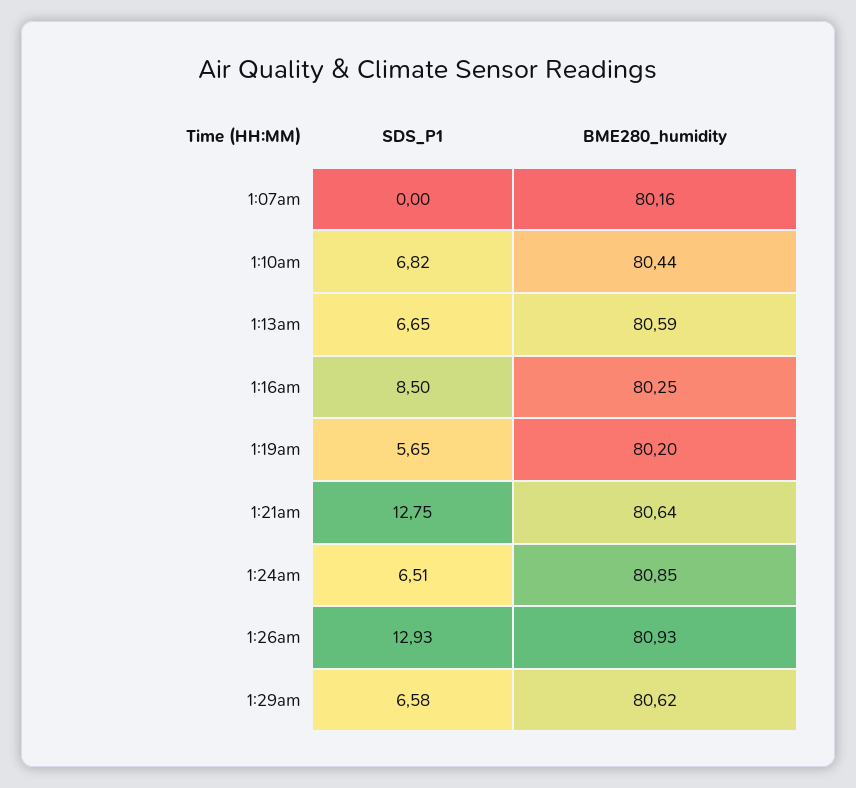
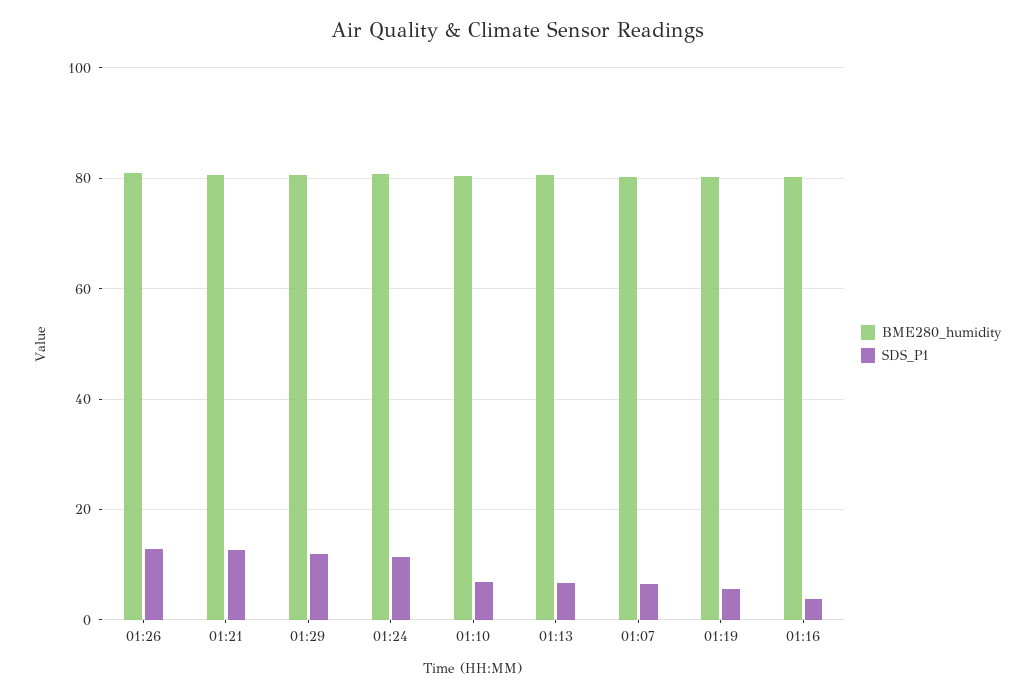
SDS_P1, 1:07am: 0 -> 6
SDS_P1, 1:16am: 8.5 -> 4
SDS_P1, 1:24am: 6.51 -> 12
SDS_P1, 1:29am: 6.58 -> 12

